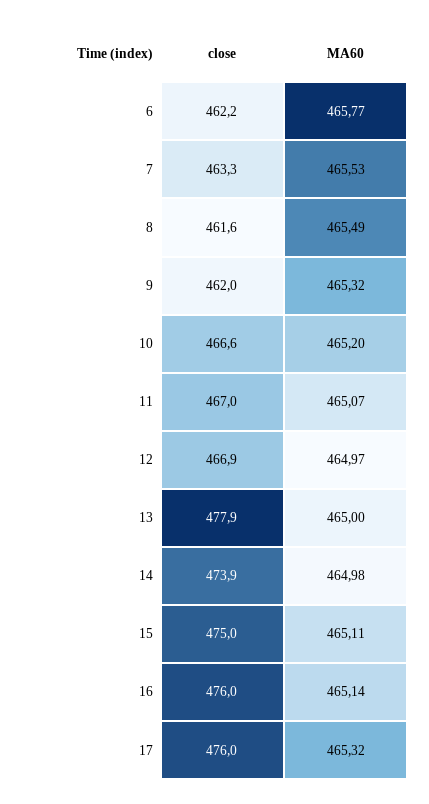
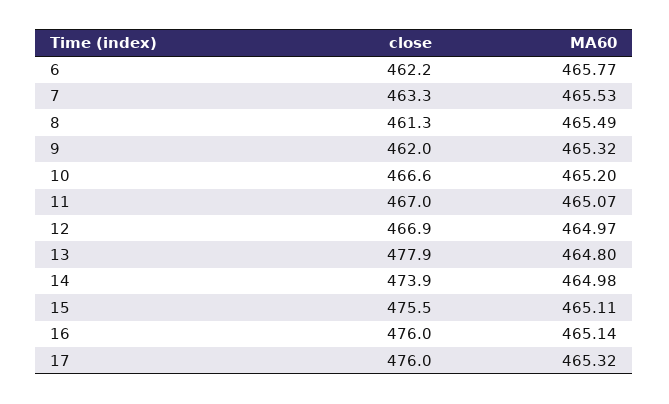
close, 8: 461.6 -> 461.3
MA60, 13: 465 -> 464.8
close, 15: 475 -> 475.5

